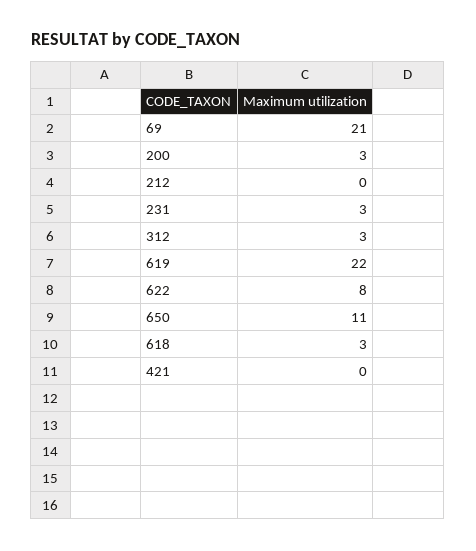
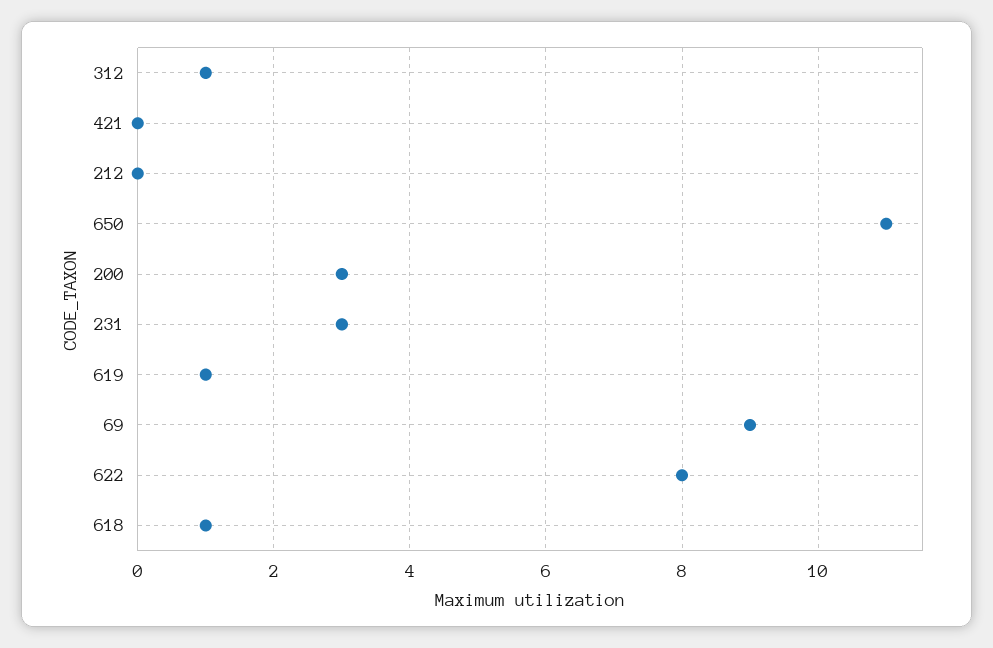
69: 21 -> 9
312: 3 -> 1
619: 22 -> 1
618: 3 -> 1

